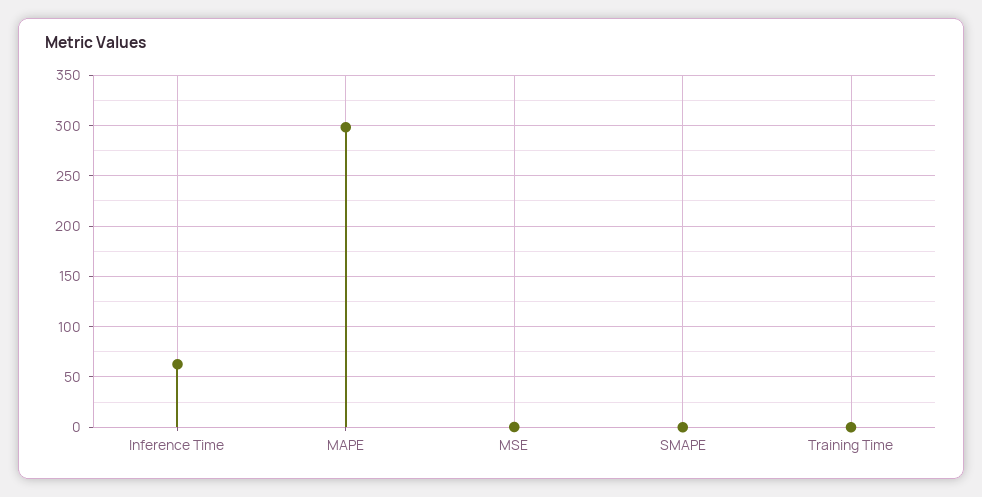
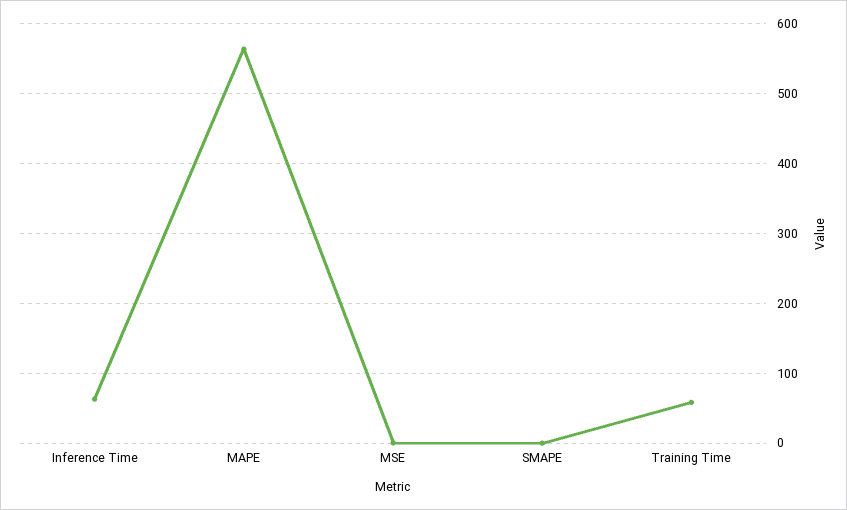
MAPE: 300 -> 560
Training Time: 0 -> 60

